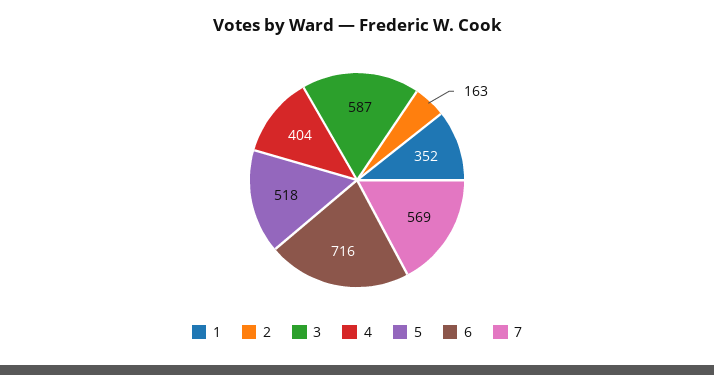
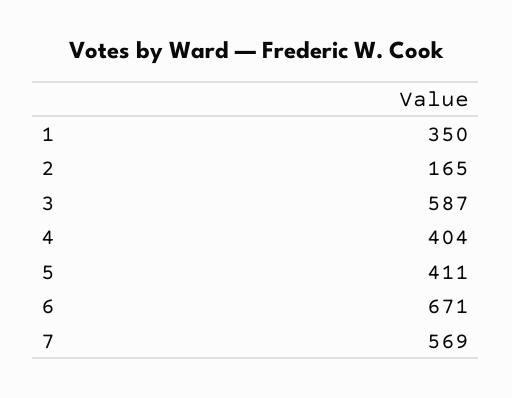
1: 352 -> 350
2: 163 -> 165
5: 518 -> 411
6: 716 -> 671

